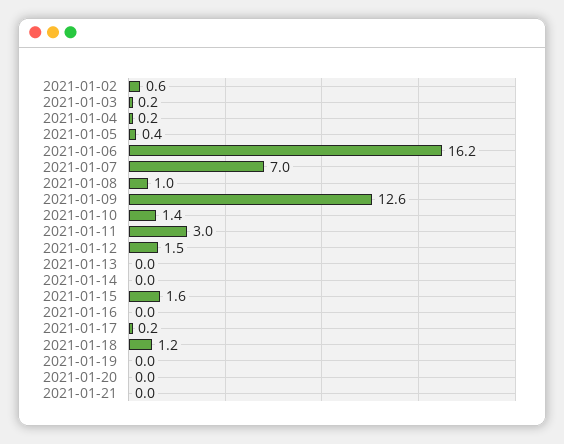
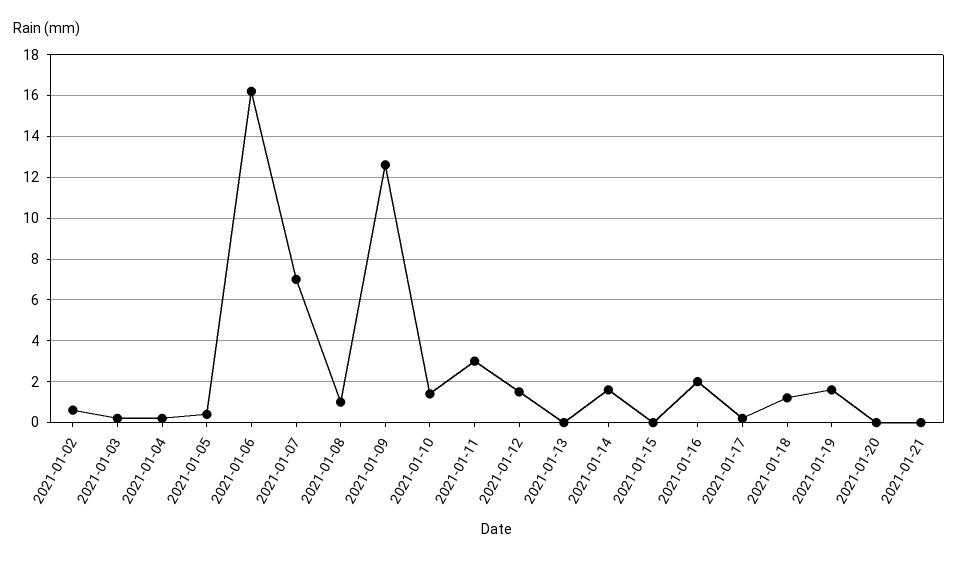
2021-01-14: 0 -> 1.5
2021-01-15: 1.6 -> 0
2021-01-16: 0 -> 2
2021-01-19: 0 -> 1.5

